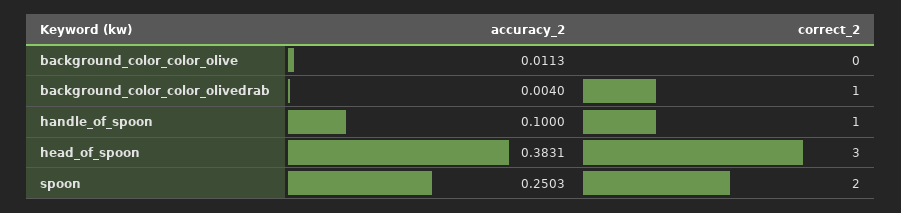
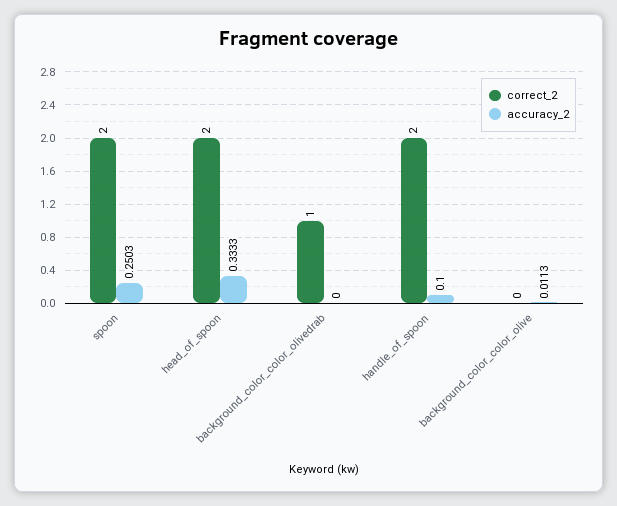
accuracy_2, background_color_color_olivedrab: 0.004 -> 0
correct_2, handle_of_spoon: 1 -> 2
accuracy_2, head_of_spoon: 0.3831 -> 0.3333
correct_2, head_of_spoon: 3 -> 2

